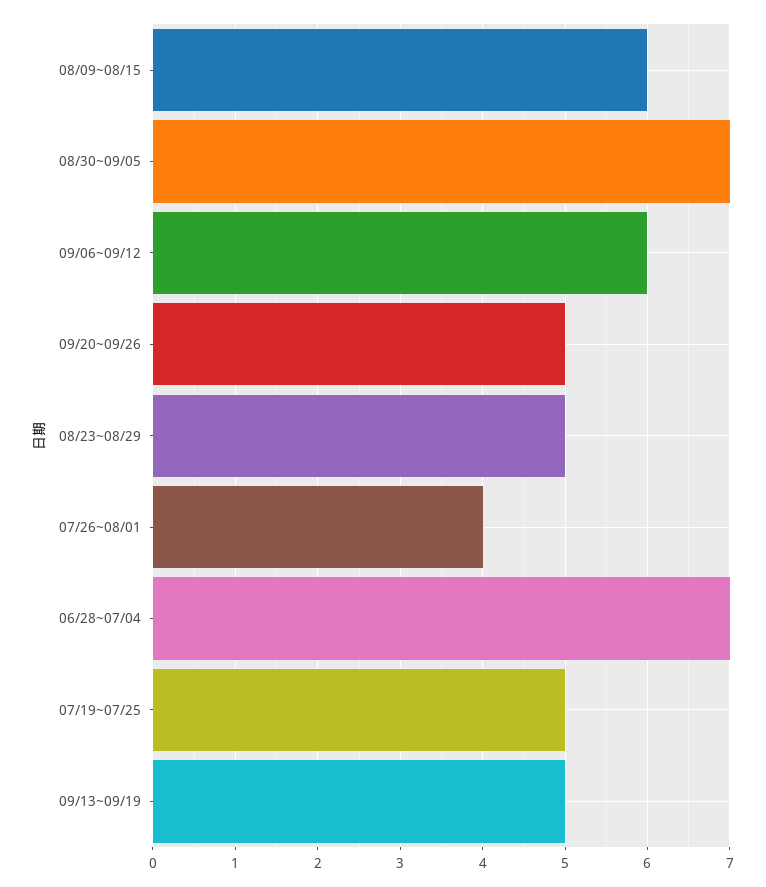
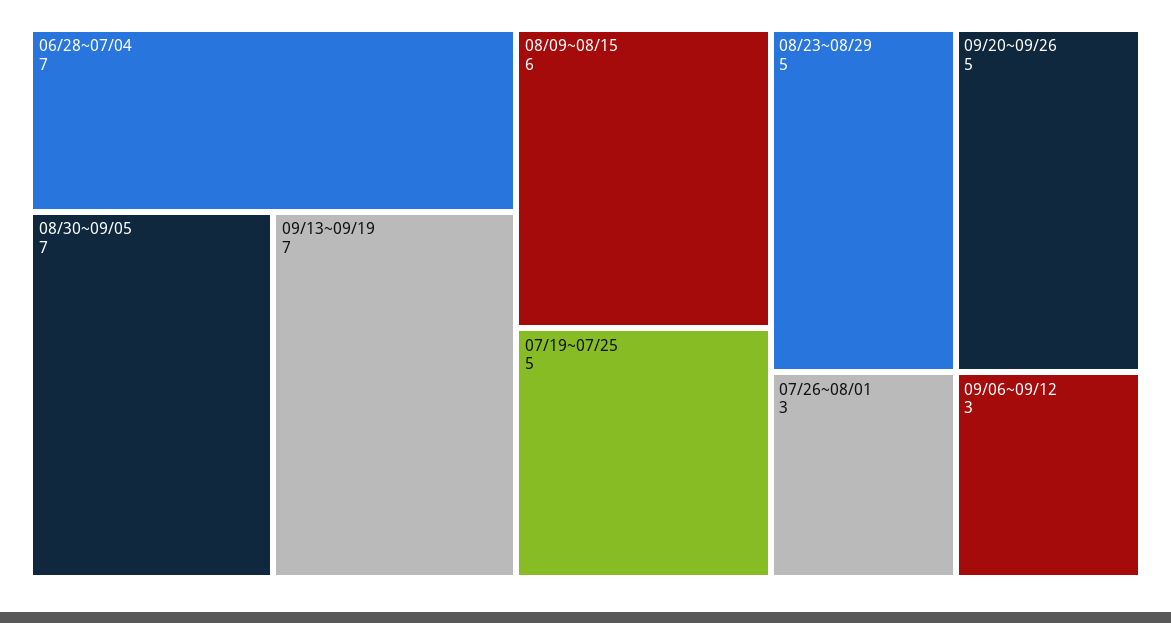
09/06~09/12: 6 -> 3
07/26~08/01: 4 -> 3
09/13~09/19: 5 -> 7

